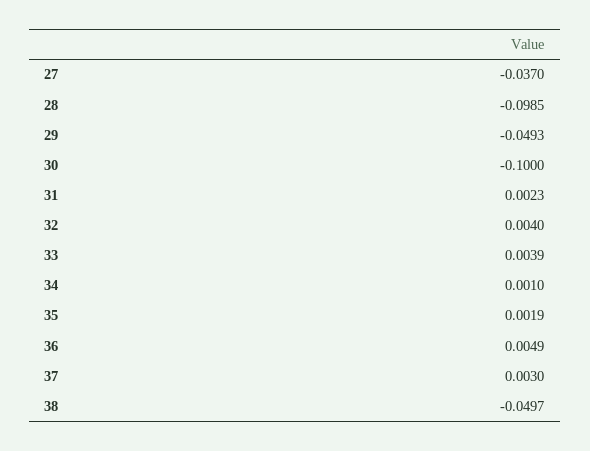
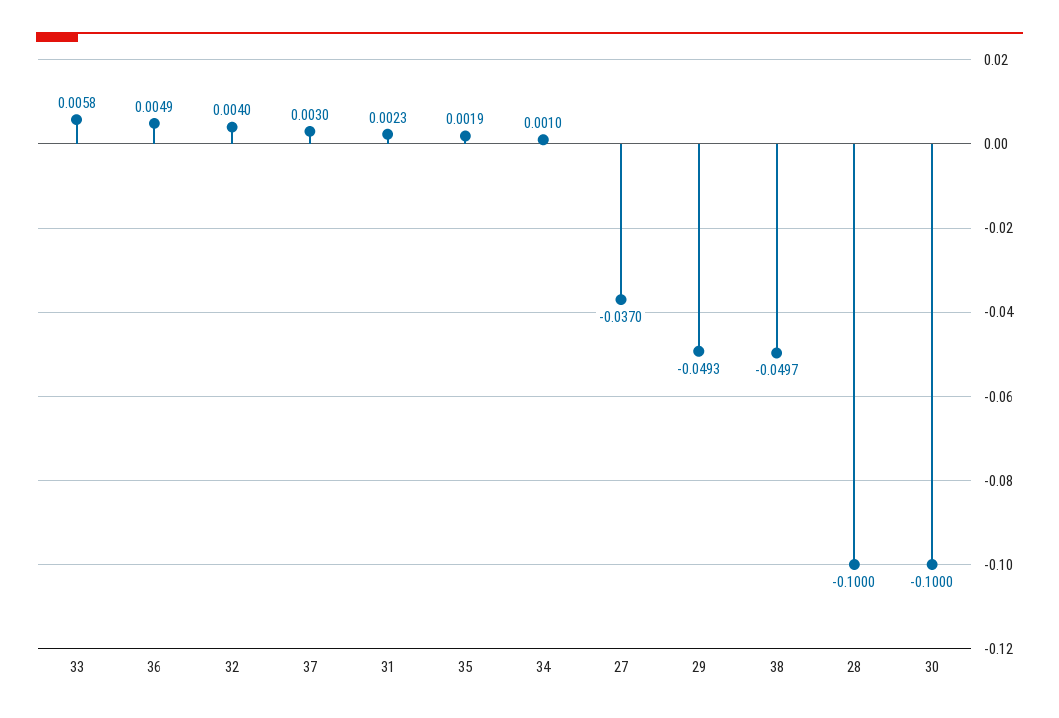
28: -0.0985 -> -0.1
33: 0.0039 -> 0.0058

